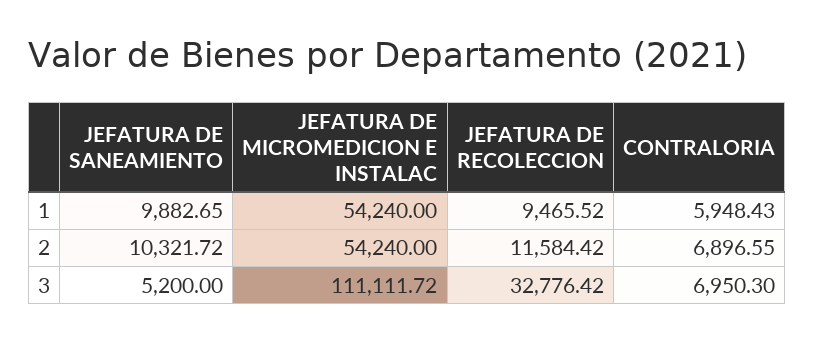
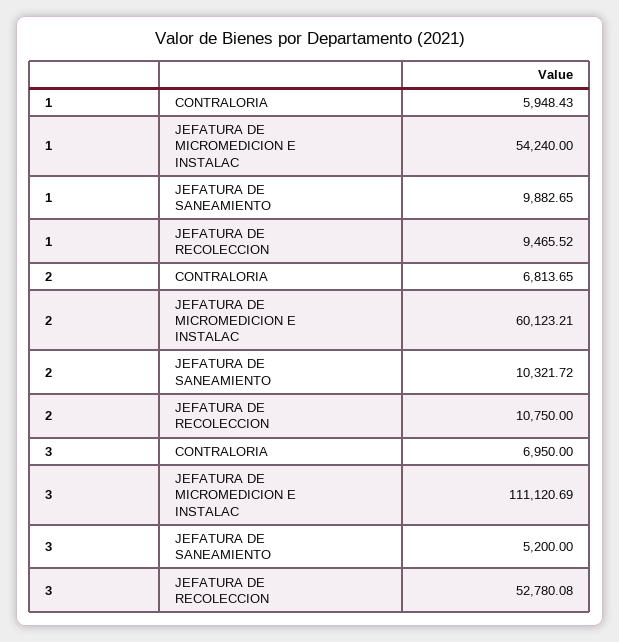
JEFATURA DE MICROMEDICION E INSTALAC, 2: 54240 -> 60123.21
JEFATURA DE RECOLECCION, 2: 11584.42 -> 10750
CONTRALORIA, 2: 6896.55 -> 6813.65
JEFATURA DE MICROMEDICION E INSTALAC, 3: 111111.72 -> 111120.69
JEFATURA DE RECOLECCION, 3: 32776.42 -> 52780.08
CONTRALORIA, 3: 6950.3 -> 6950

